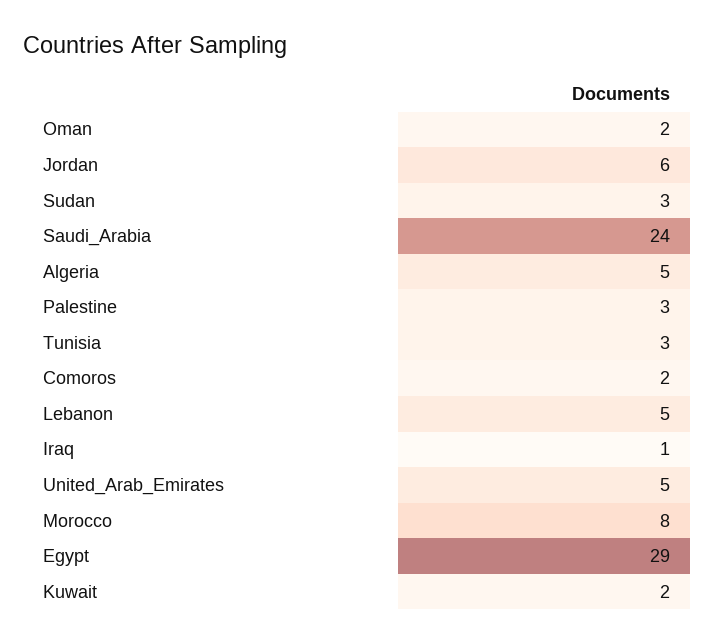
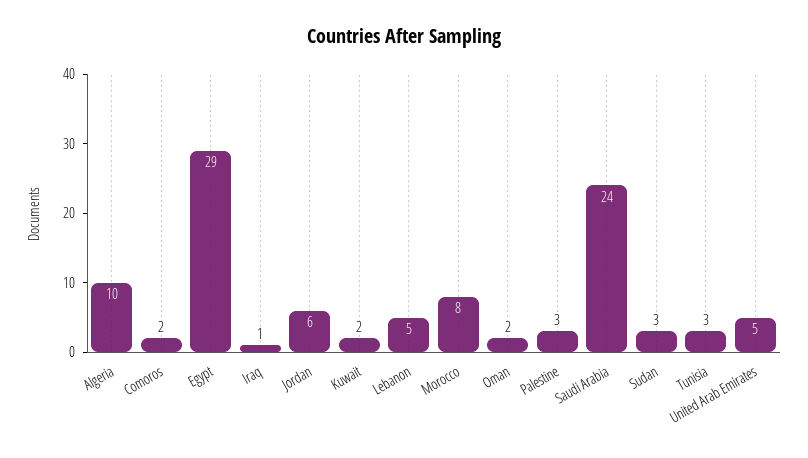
Algeria: 5 -> 10

